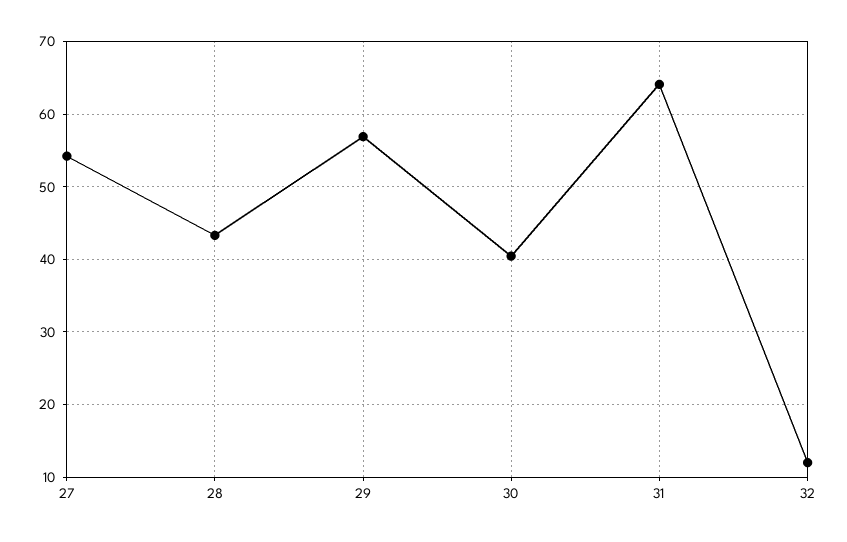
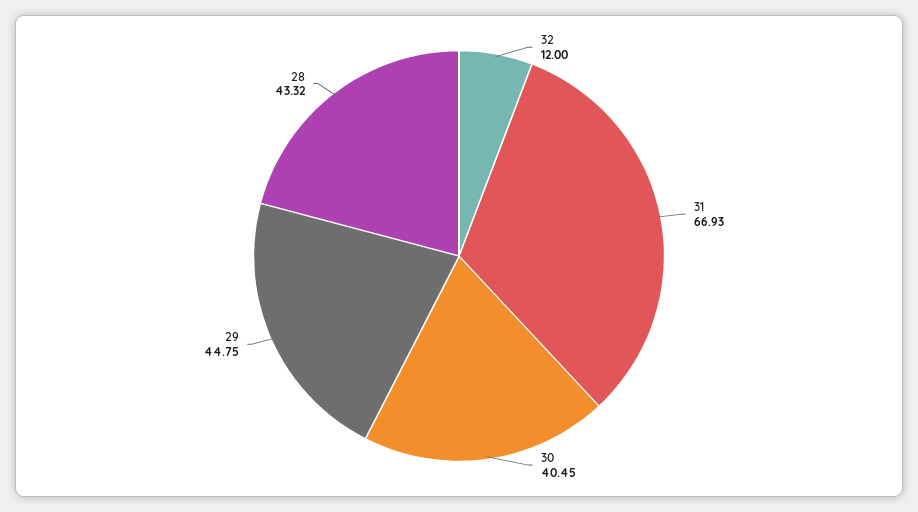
27: 54 -> none
29: 57 -> 44.75
31: 64 -> 66.93

